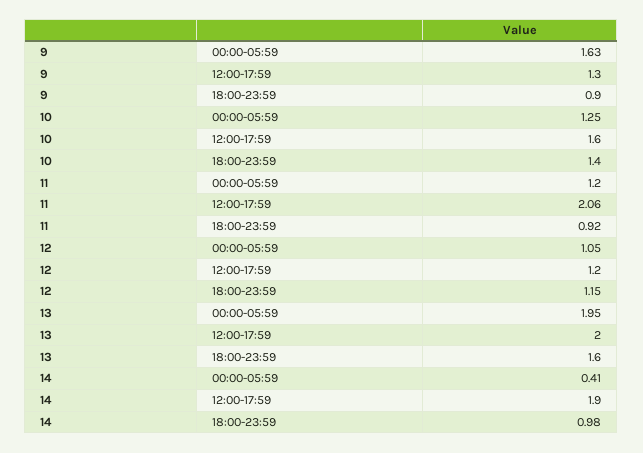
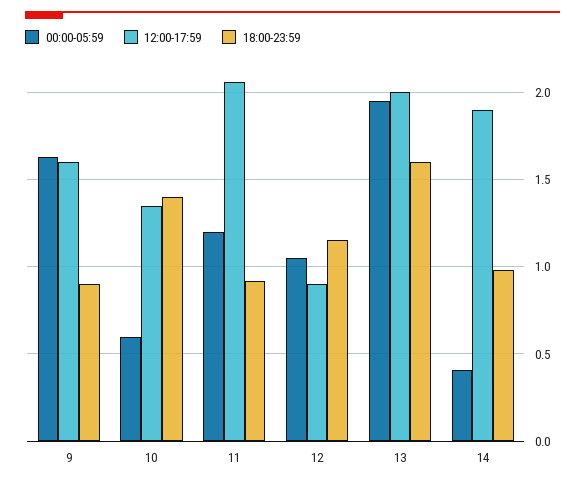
12:00-17:59, 9: 1.3 -> 1.6
00:00-05:59, 10: 1.25 -> 0.6
12:00-17:59, 10: 1.6 -> 1.35
12:00-17:59, 12: 1.2 -> 0.9

